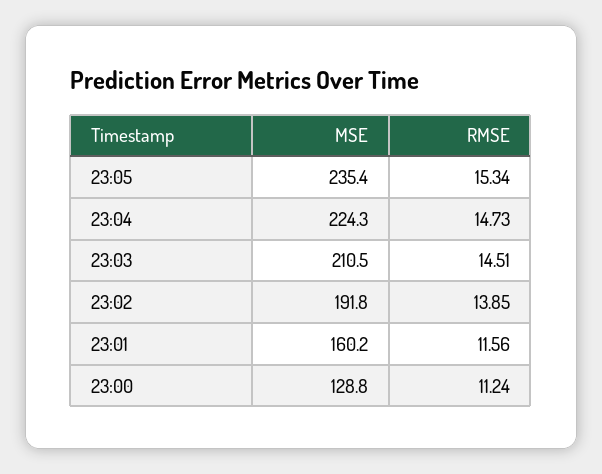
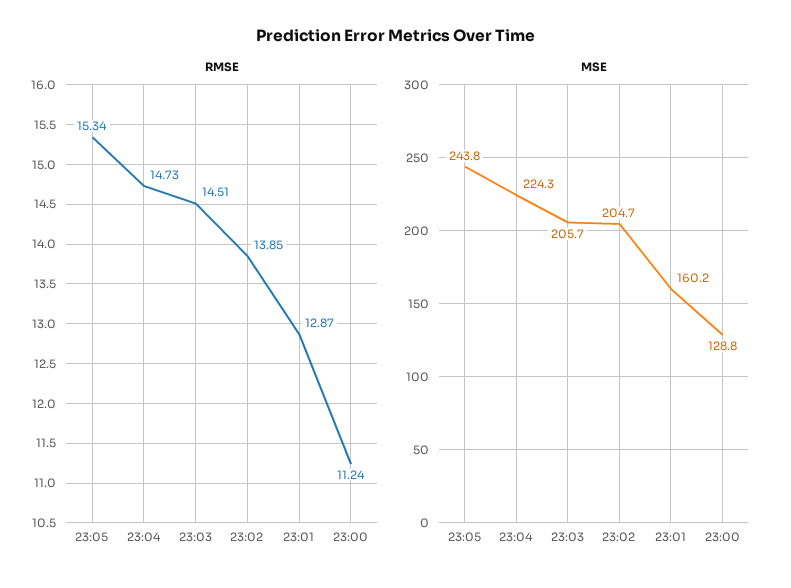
MSE, 23:05: 235.4 -> 243.8
MSE, 23:03: 210.5 -> 205.7
MSE, 23:02: 191.8 -> 204.7
RMSE, 23:01: 11.56 -> 12.87

